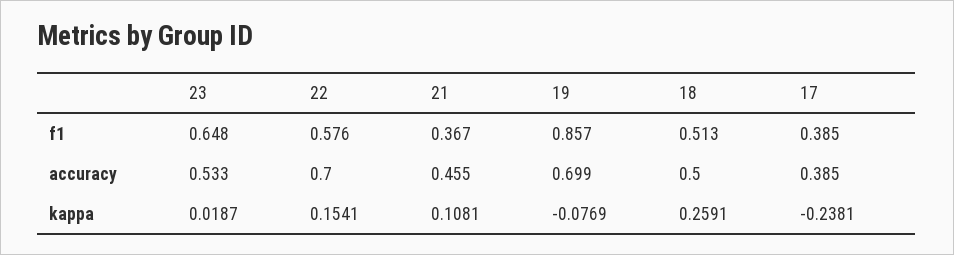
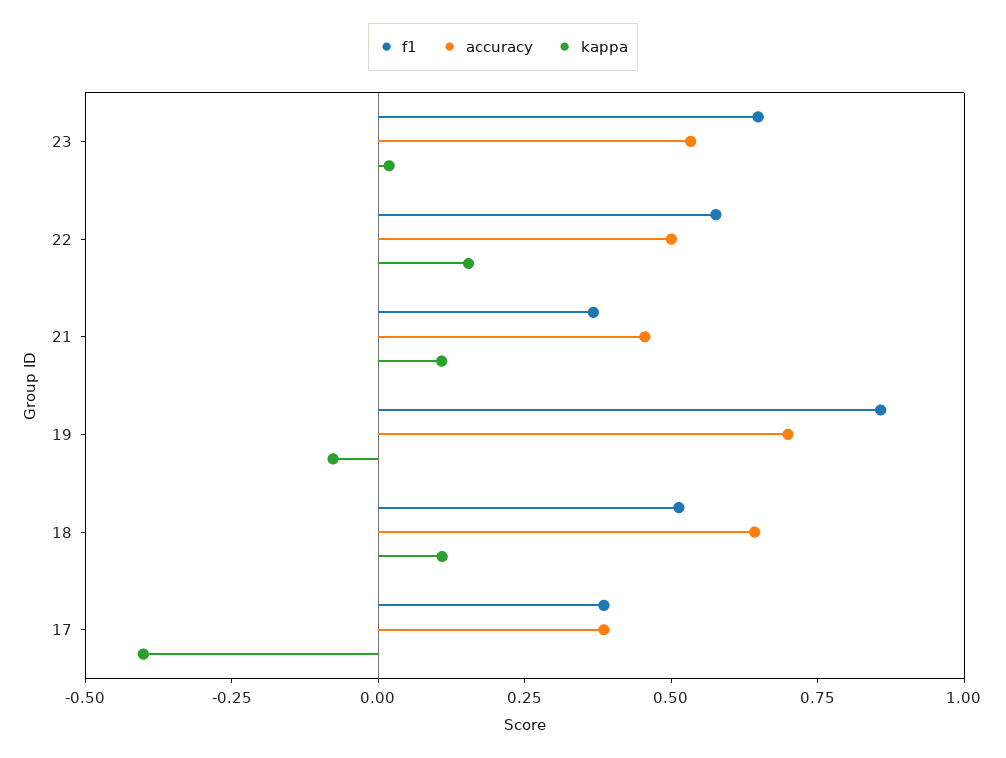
accuracy, 22: 0.7 -> 0.5
accuracy, 18: 0.5 -> 0.65
kappa, 18: 0.2591 -> 0.1
kappa, 17: -0.2381 -> -0.4

